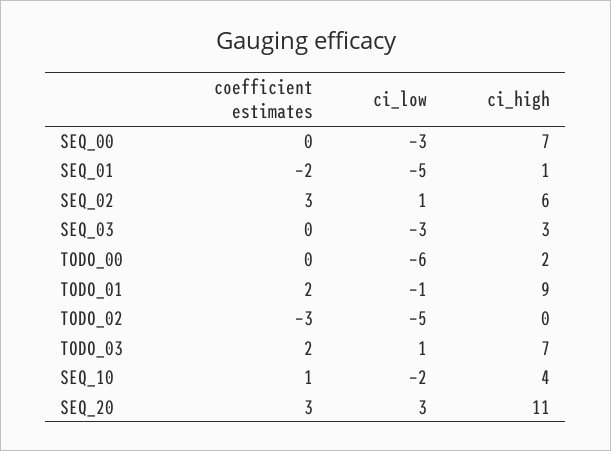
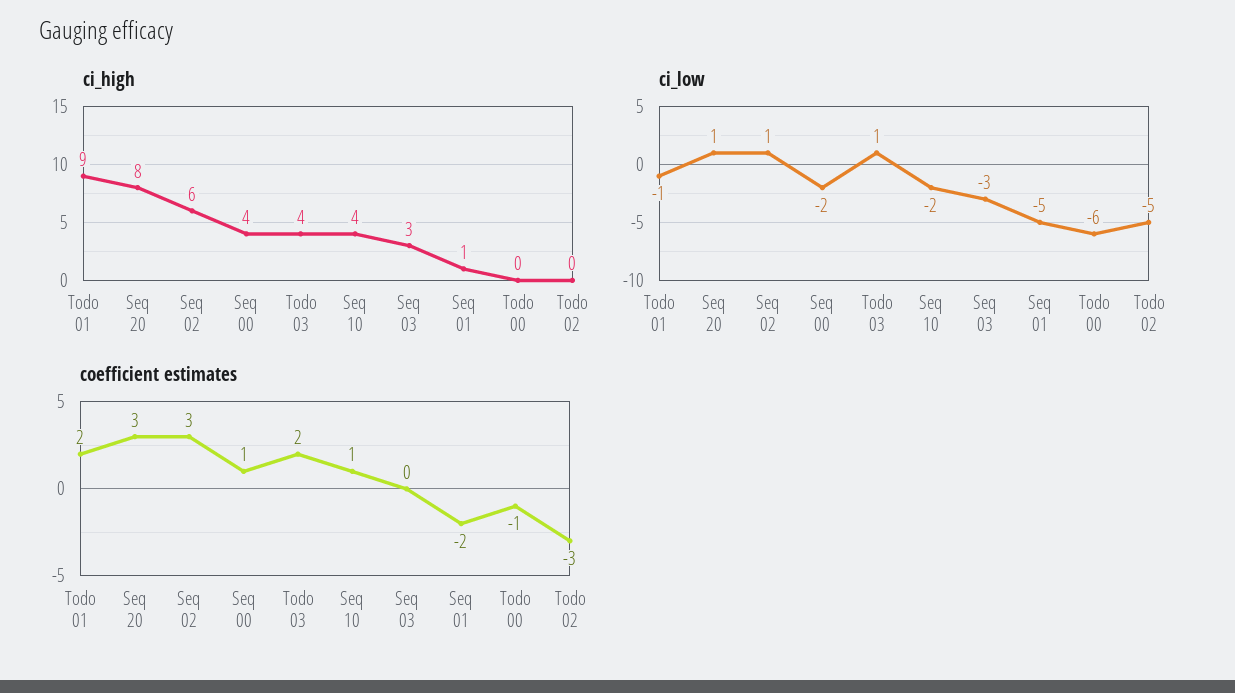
coefficient estimates, SEQ_00: 0 -> 1
ci_low, SEQ_00: -3 -> -2
ci_high, SEQ_00: 7 -> 4
coefficient estimates, TODO_00: 0 -> -1
ci_high, TODO_00: 2 -> 0
ci_high, TODO_03: 7 -> 4
ci_low, SEQ_20: 3 -> 1
ci_high, SEQ_20: 11 -> 8

